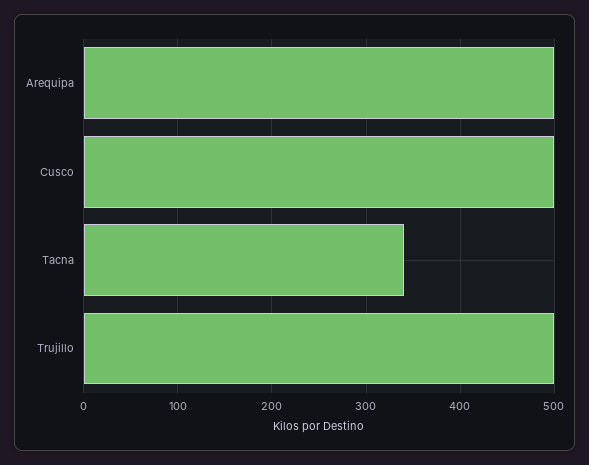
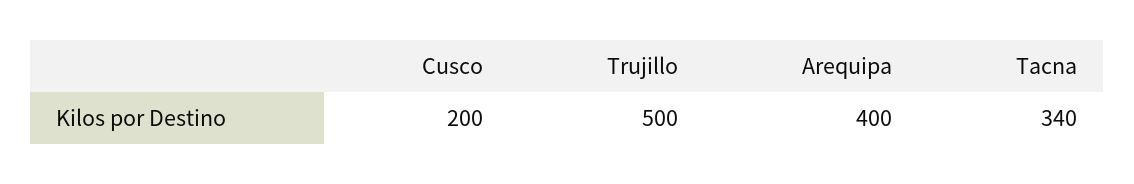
Arequipa: 500 -> 400
Cusco: 500 -> 200

